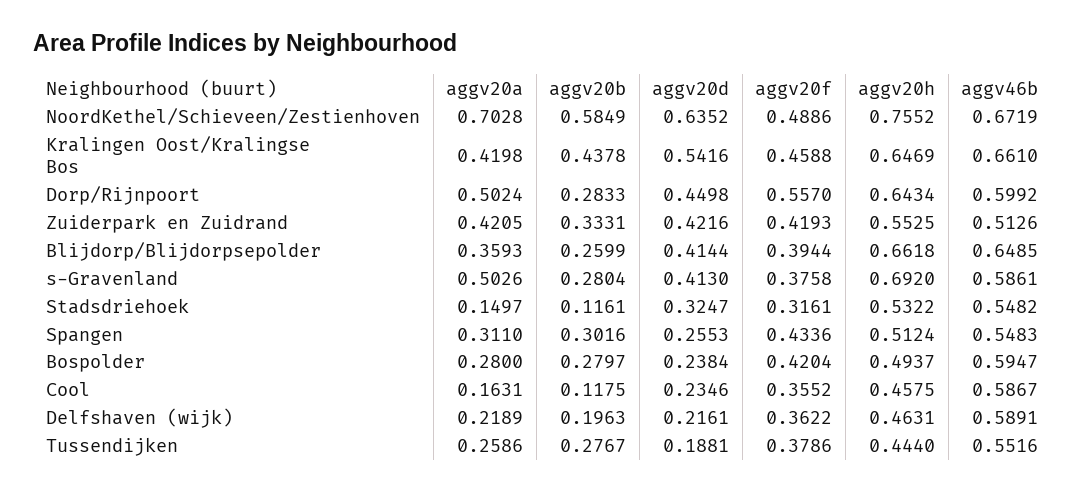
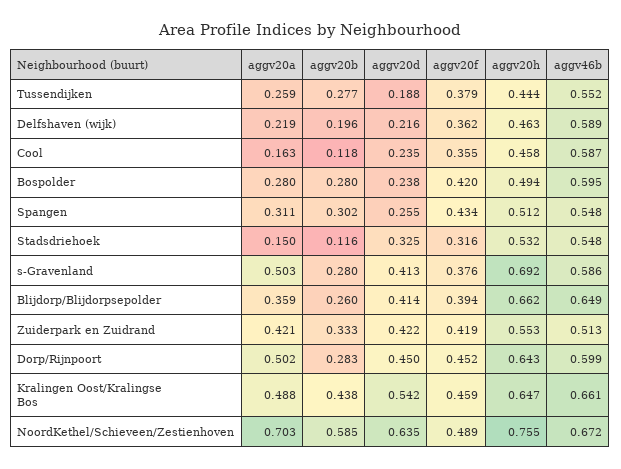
aggv20a, Kralingen Oost/Kralingse Bos: 0.4198 -> 0.488
aggv20f, Dorp/Rijnpoort: 0.557 -> 0.452

